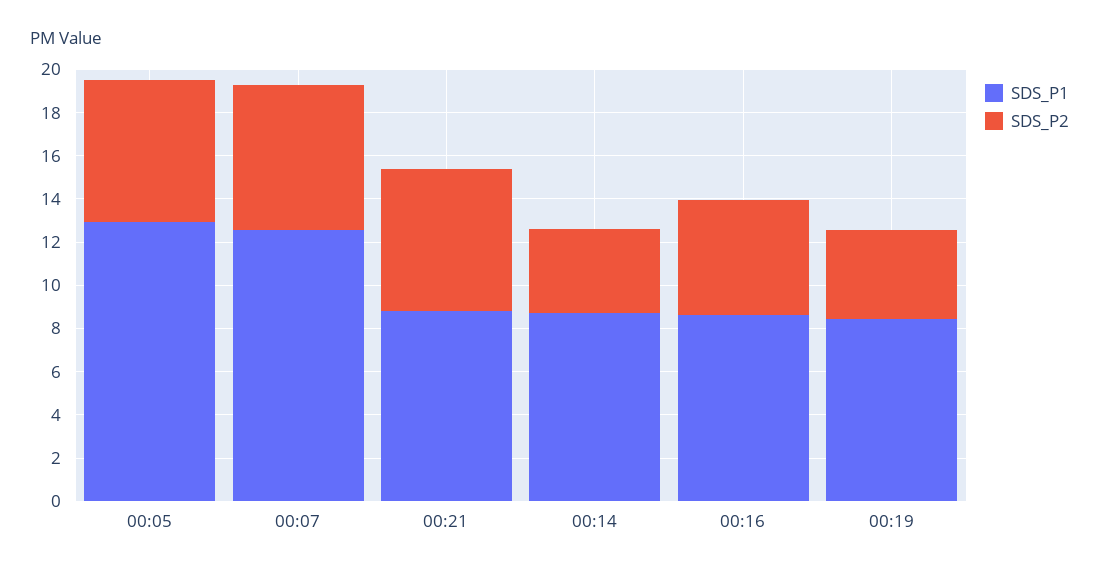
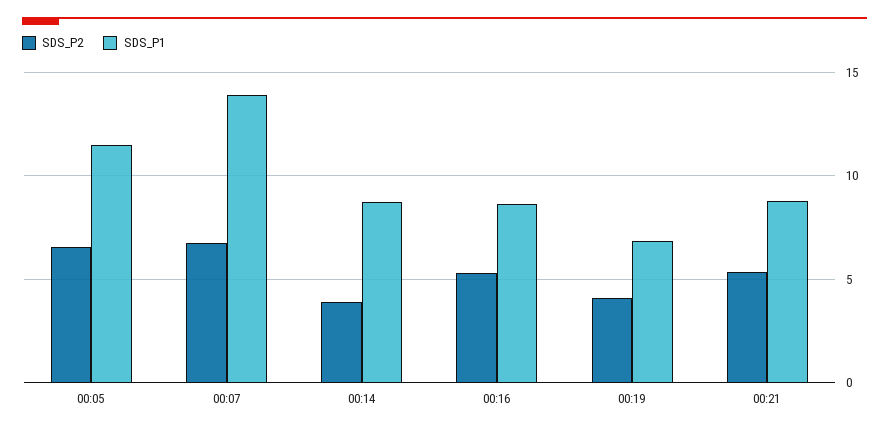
SDS_P1, 00:05: 13 -> 11.5
SDS_P1, 00:07: 12.5 -> 14
SDS_P2, 00:21: 6.5 -> 5.5
SDS_P1, 00:19: 8.5 -> 7

